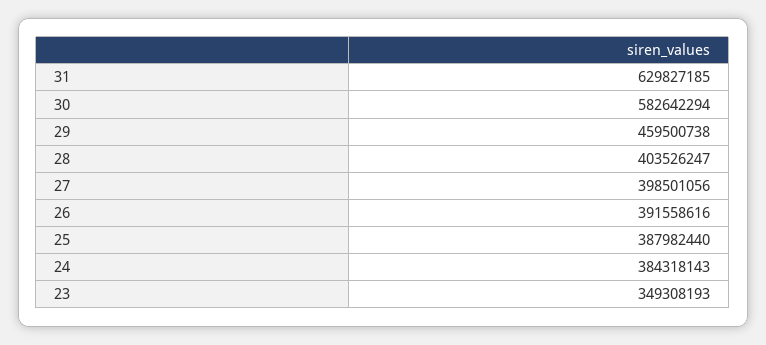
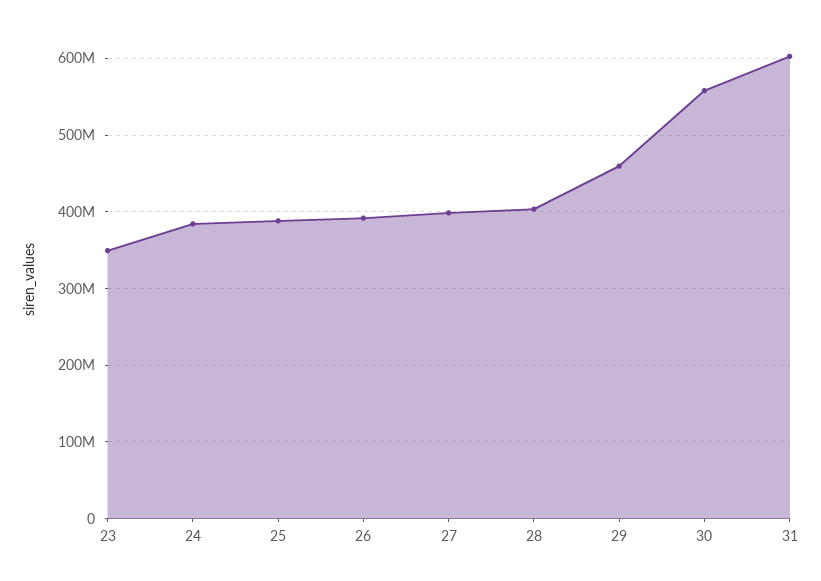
31: 629827185 -> 600000000
30: 582642294 -> 560000000

